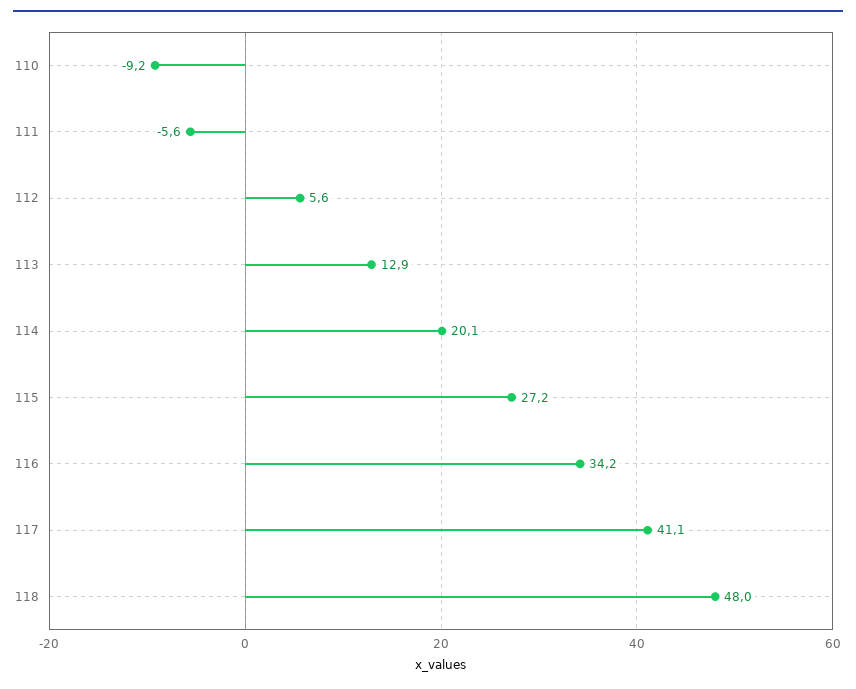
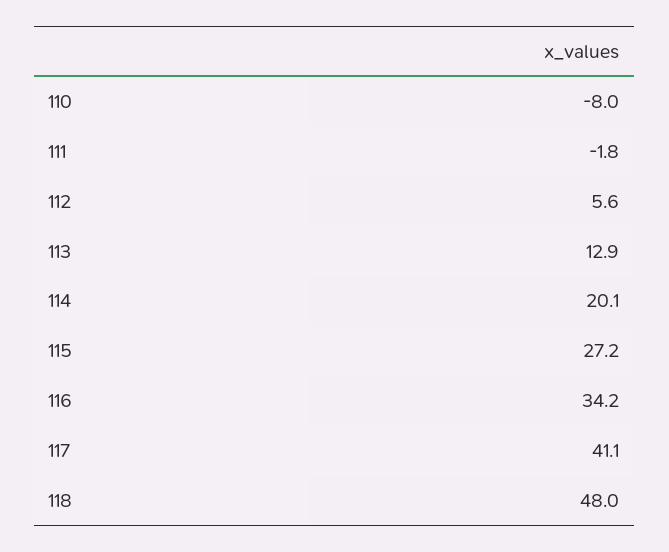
110: -9.2 -> -8
111: -5.6 -> -1.8

